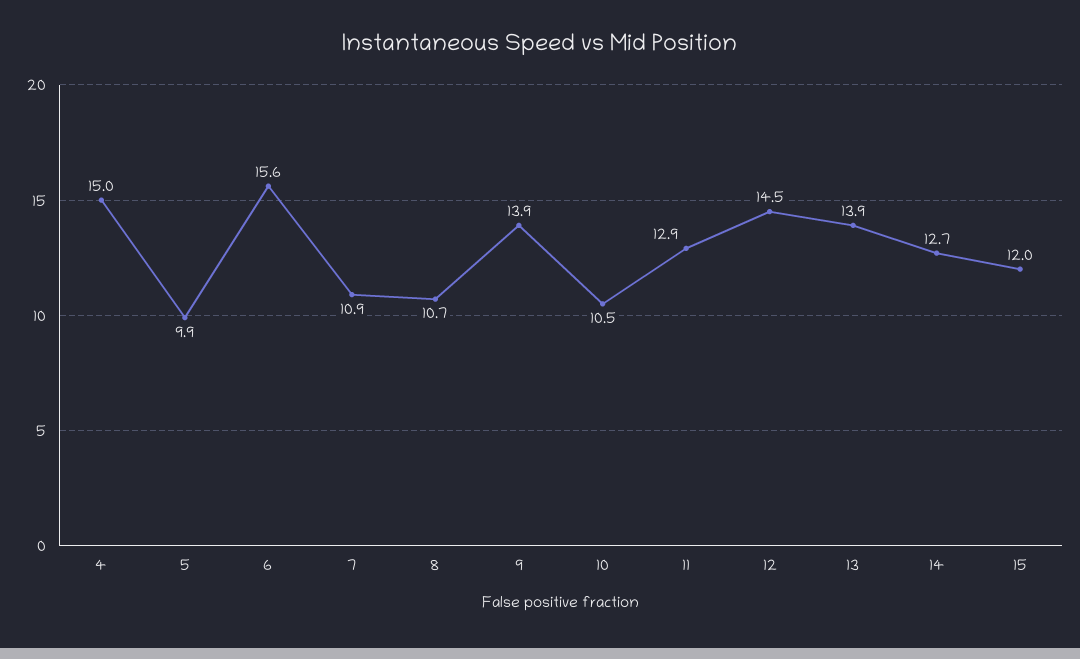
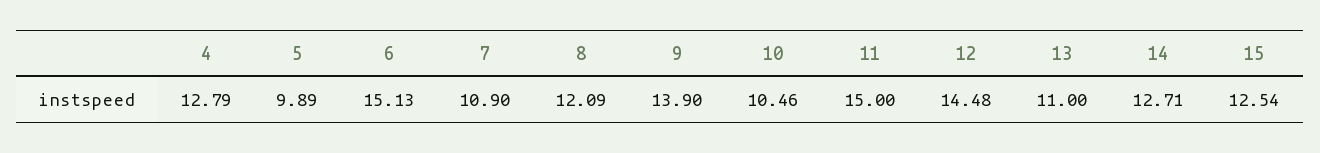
4: 15 -> 12.79
6: 15.6 -> 15.13
8: 10.7 -> 12.09
11: 12.9 -> 15
13: 13.9 -> 11
15: 12 -> 12.54

